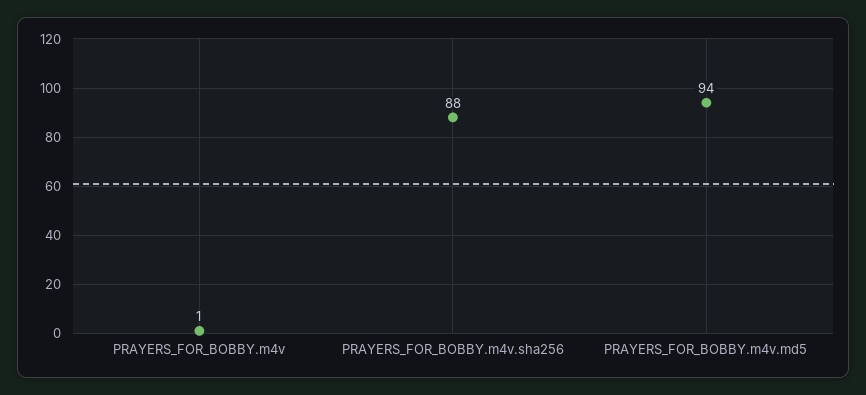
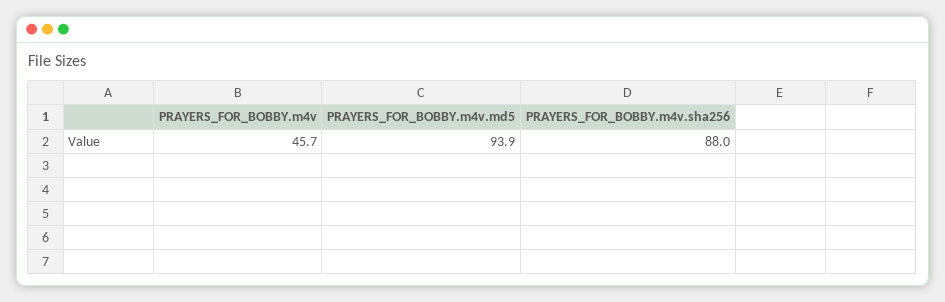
PRAYERS_FOR_BOBBY.m4v: 1 -> 45.7

